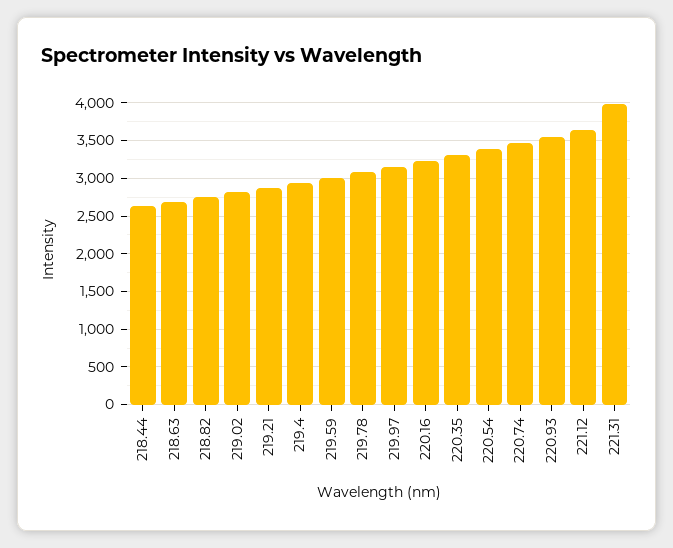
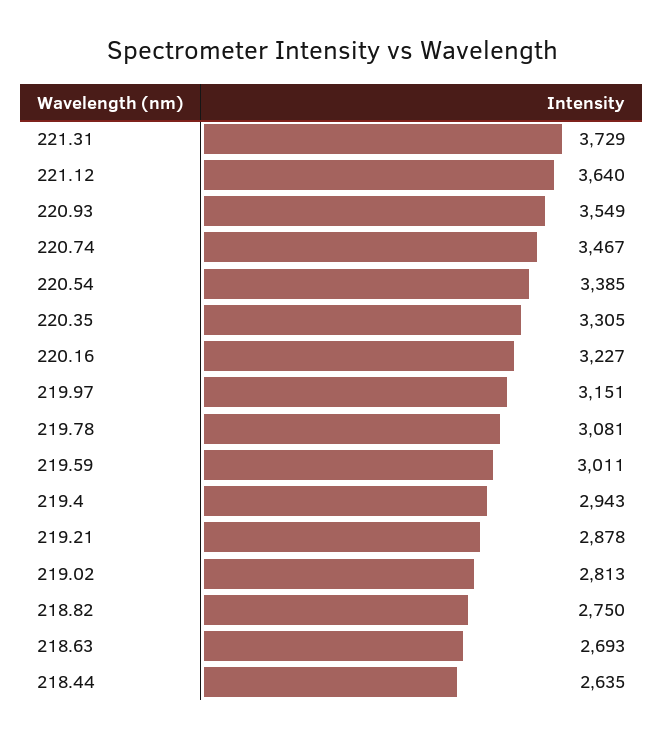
221.31: 4000 -> 3729

